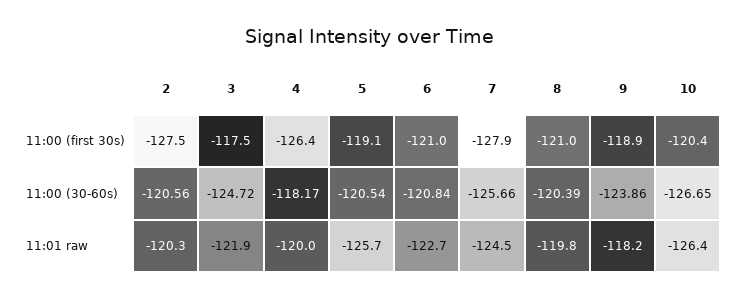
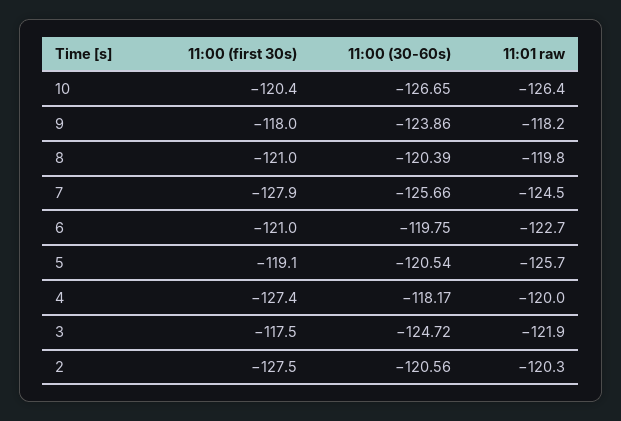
4, 11:00 (first 30s): -126.4 -> -127.4
9, 11:00 (first 30s): -118.9 -> -118
6, 11:00 (30-60s): -120.84 -> -119.75

